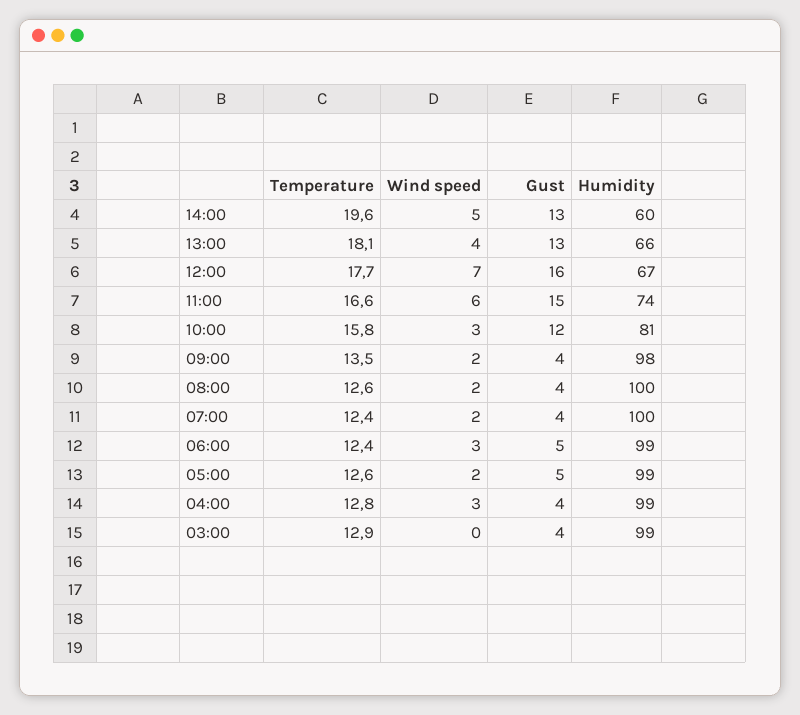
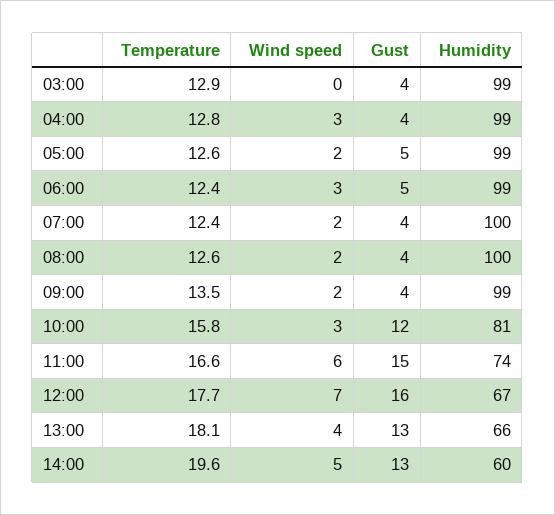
Humidity, 09:00: 98 -> 99

